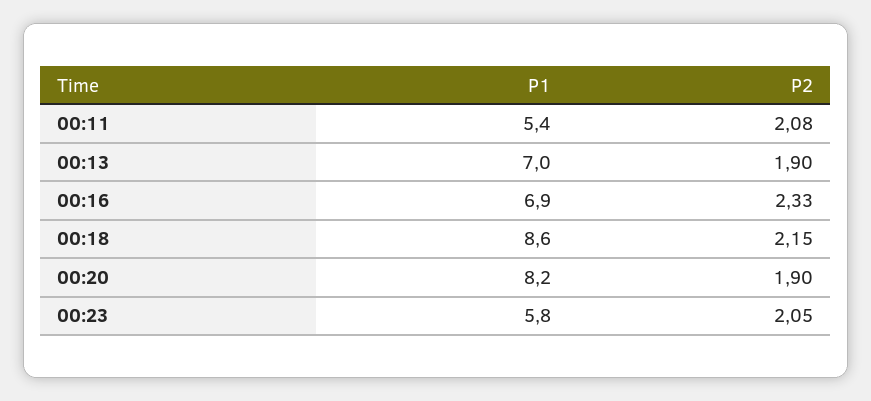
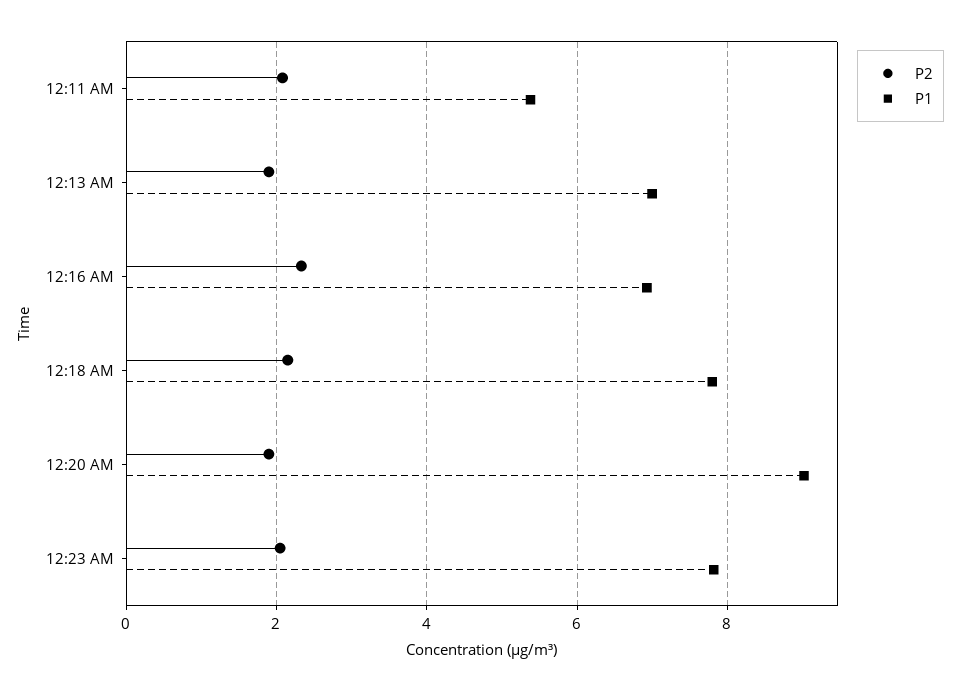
P1, 00:18: 8.6 -> 7.8
P1, 00:20: 8.2 -> 9
P1, 00:23: 5.8 -> 7.8

